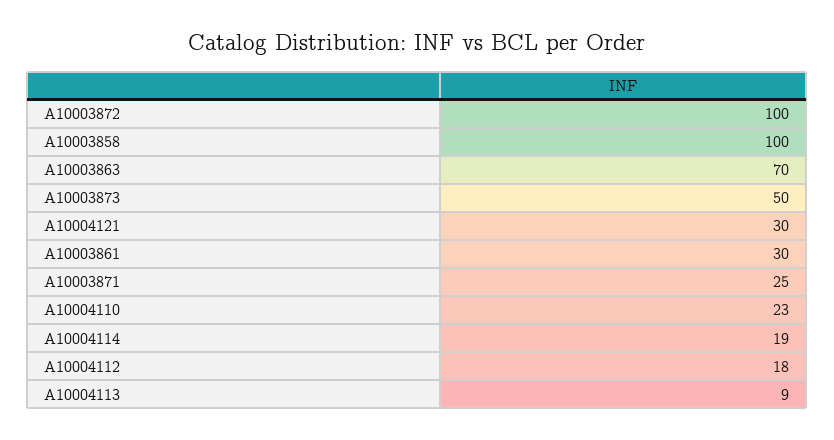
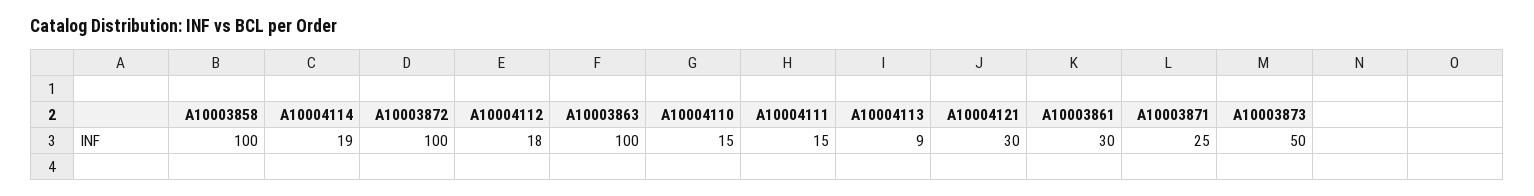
A10003863: 70 -> 100
A10004110: 23 -> 15
A10004111: none -> 15

